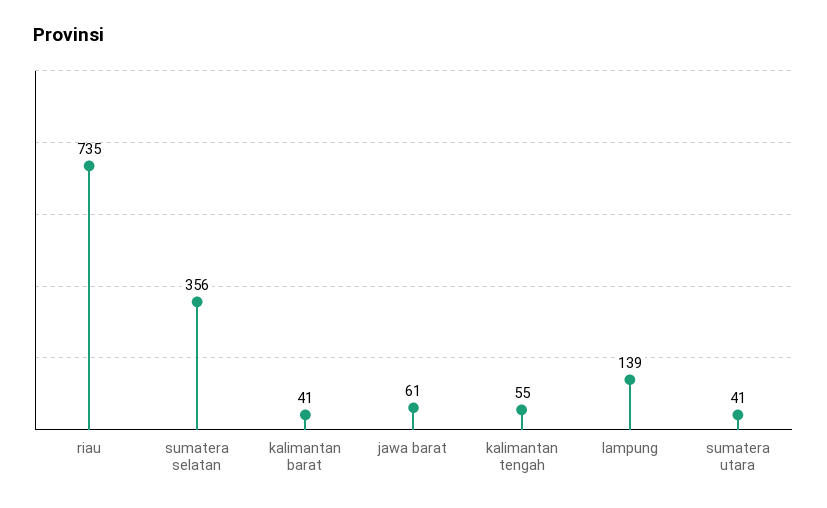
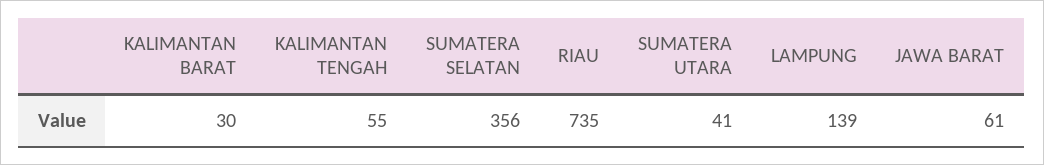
kalimantan barat: 41 -> 30

